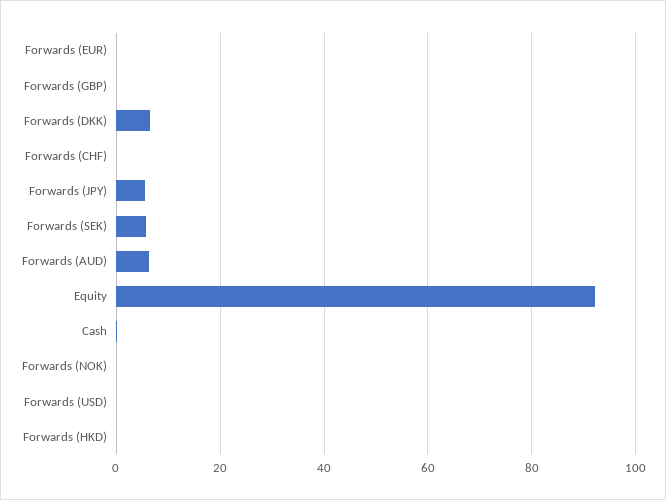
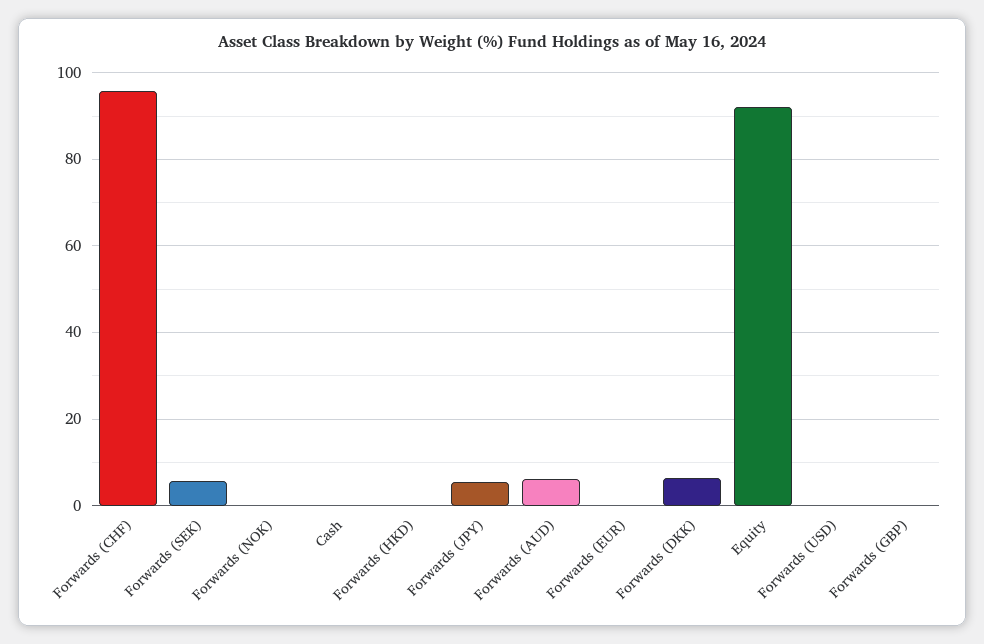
Forwards (CHF): 0 -> 96

